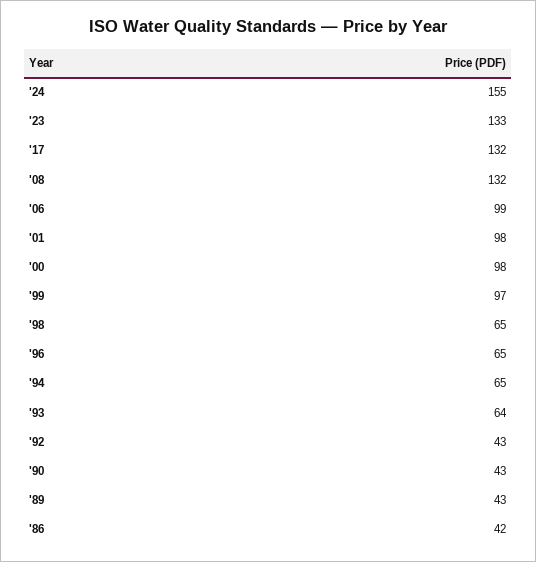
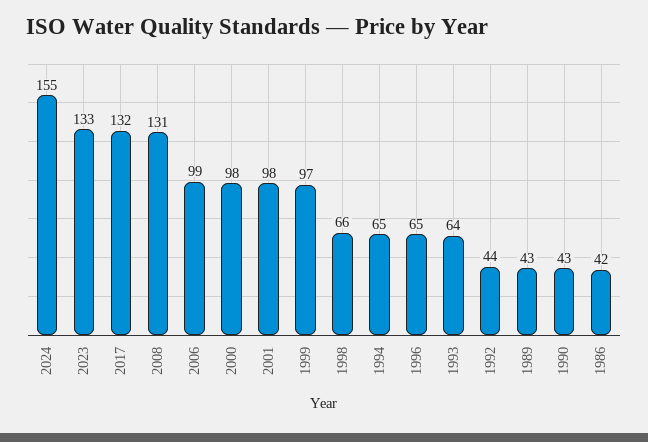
'08: 132 -> 131
'98: 65 -> 66
'92: 43 -> 44

